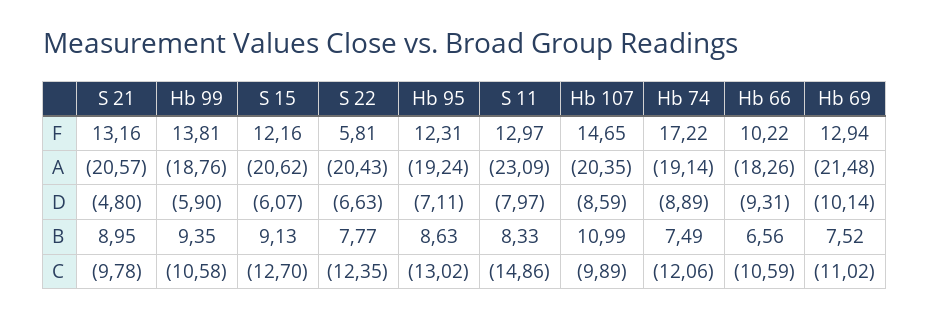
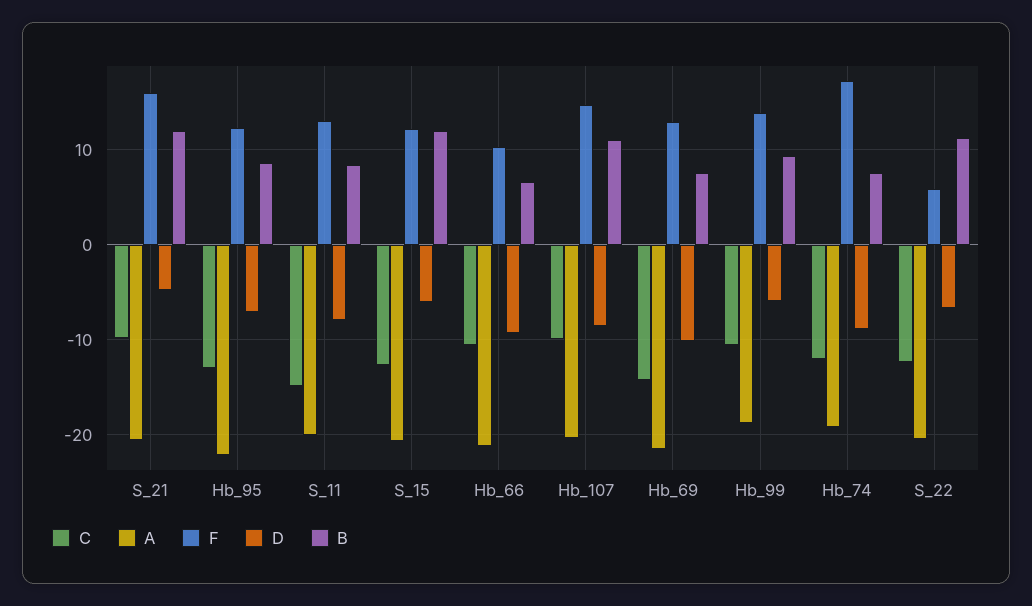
F, S 21: 13.16 -> 16
A, Hb 95: -19.24 -> -22
A, S 11: -23.09 -> -20
A, Hb 66: -18.26 -> -21
B, S 21: 8.95 -> 12
B, S 15: 9.13 -> 12
B, S 22: 7.77 -> 11
C, Hb 69: -11.02 -> -14

